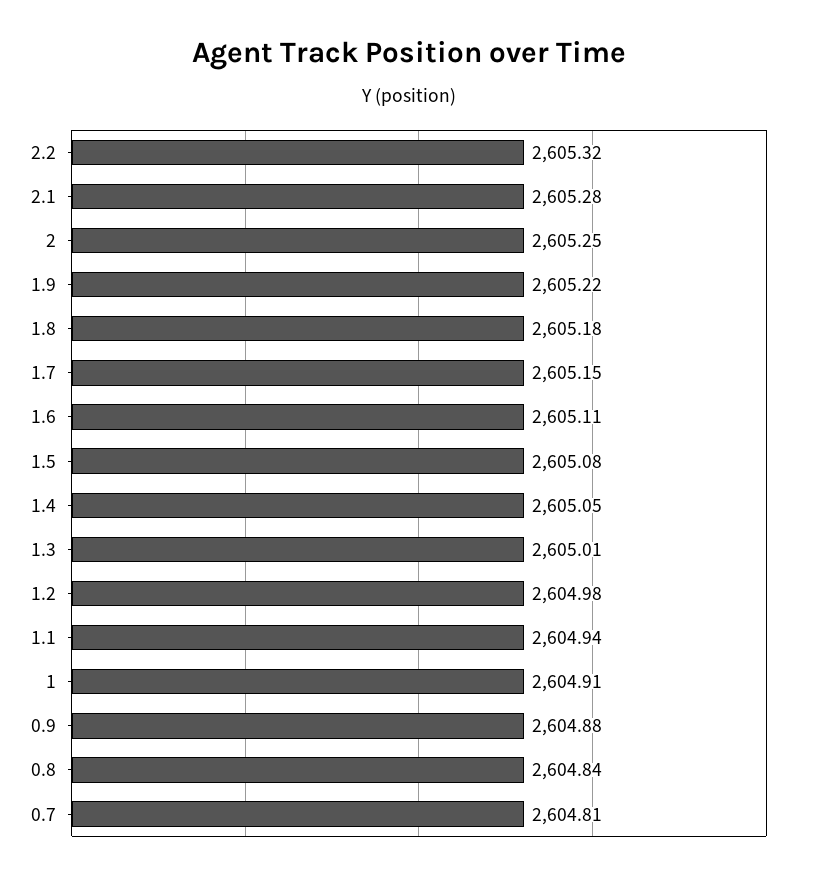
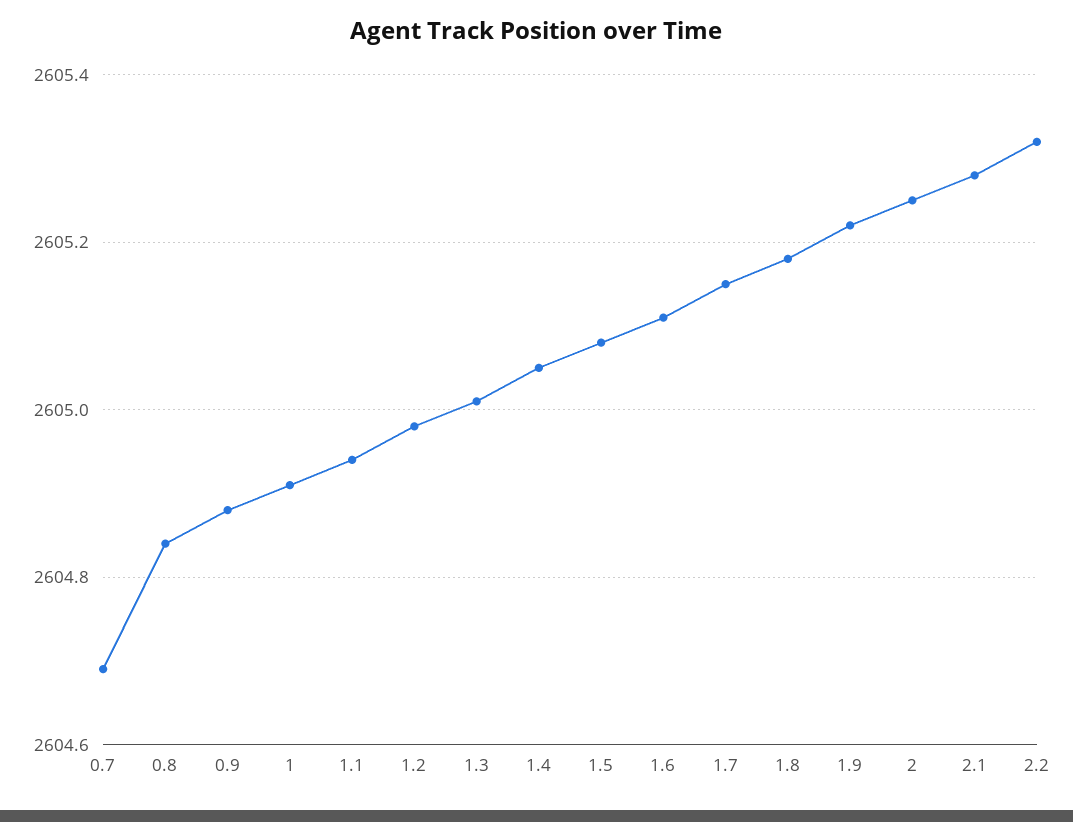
0.7: 2604.81 -> 2604.7

